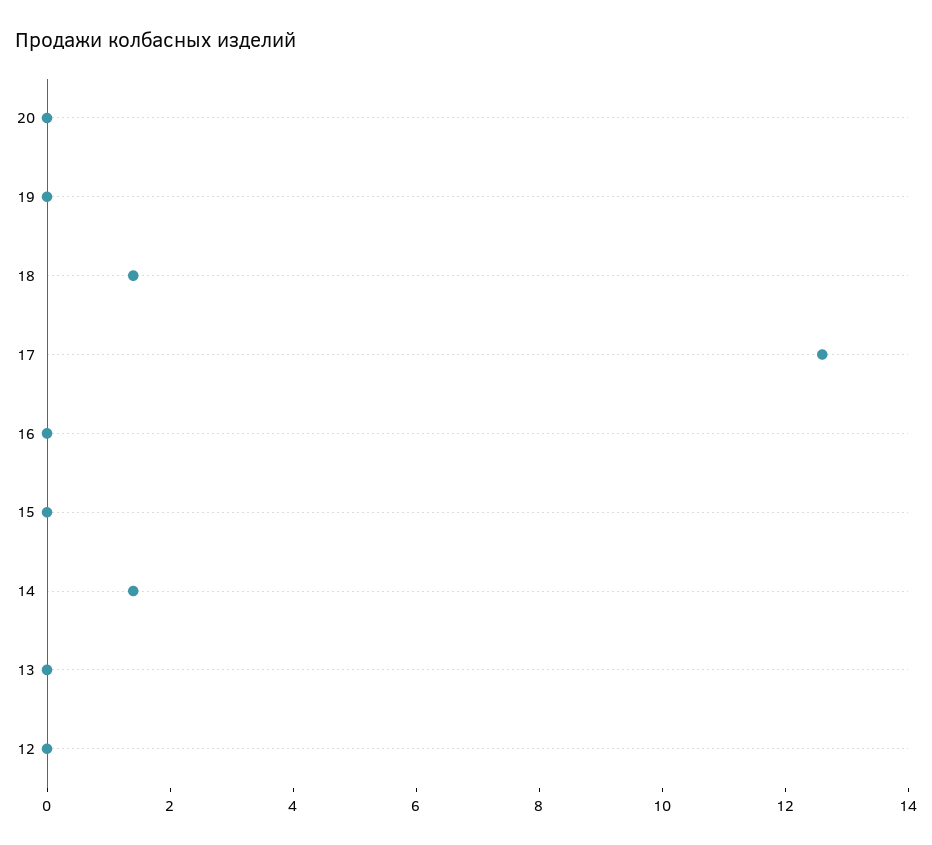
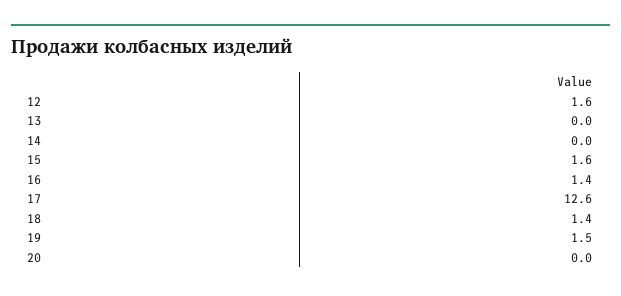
19: 0 -> 1.5
16: 0 -> 1.4
15: 0 -> 1.6
14: 1.5 -> 0
12: 0 -> 1.6

